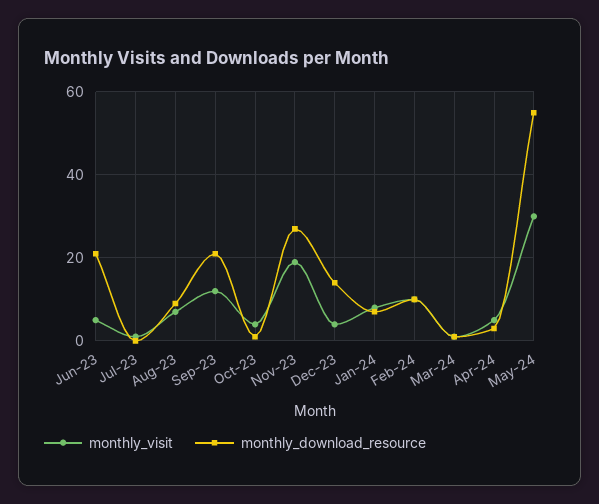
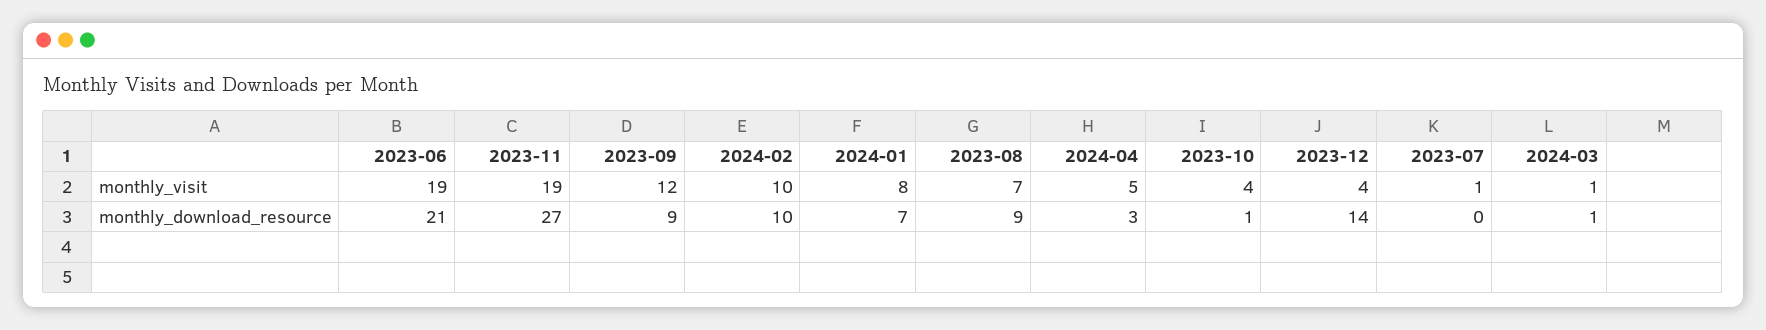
monthly_visit, Jun-23: 5 -> 19
monthly_download_resource, Sep-23: 20 -> 9
monthly_visit, May-24: 30 -> none
monthly_download_resource, May-24: 55 -> none

